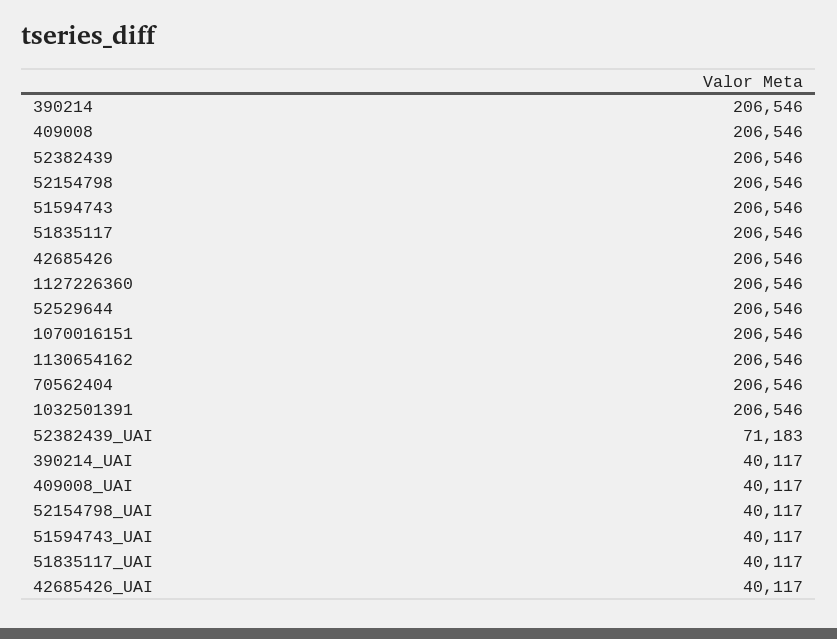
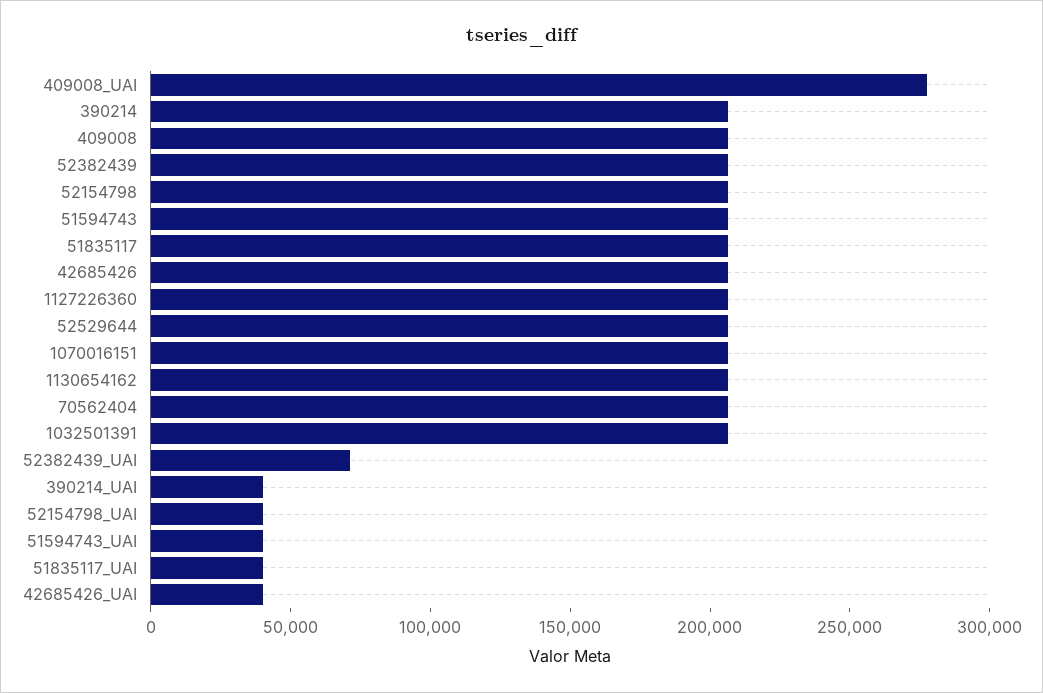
409008_UAI: 40117 -> 280000

